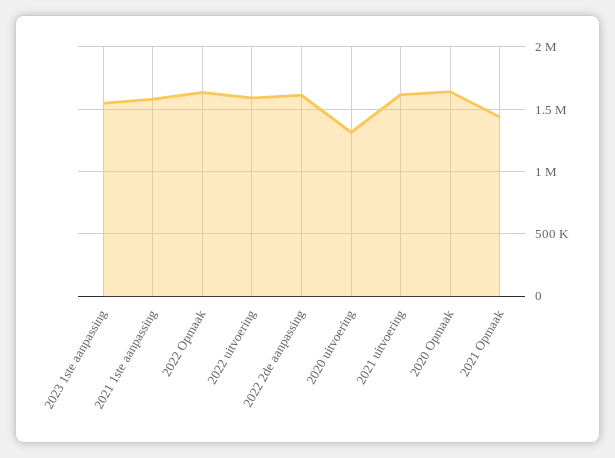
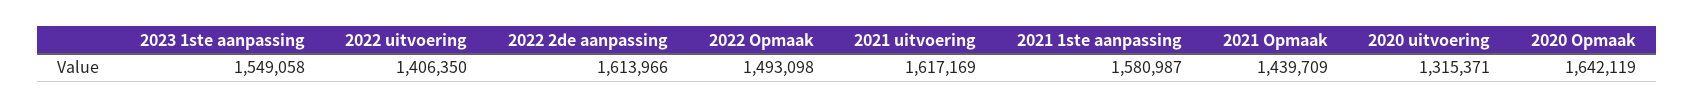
2022 Opmaak: 1650000 -> 1493098
2022 uitvoering: 1600000 -> 1406350

